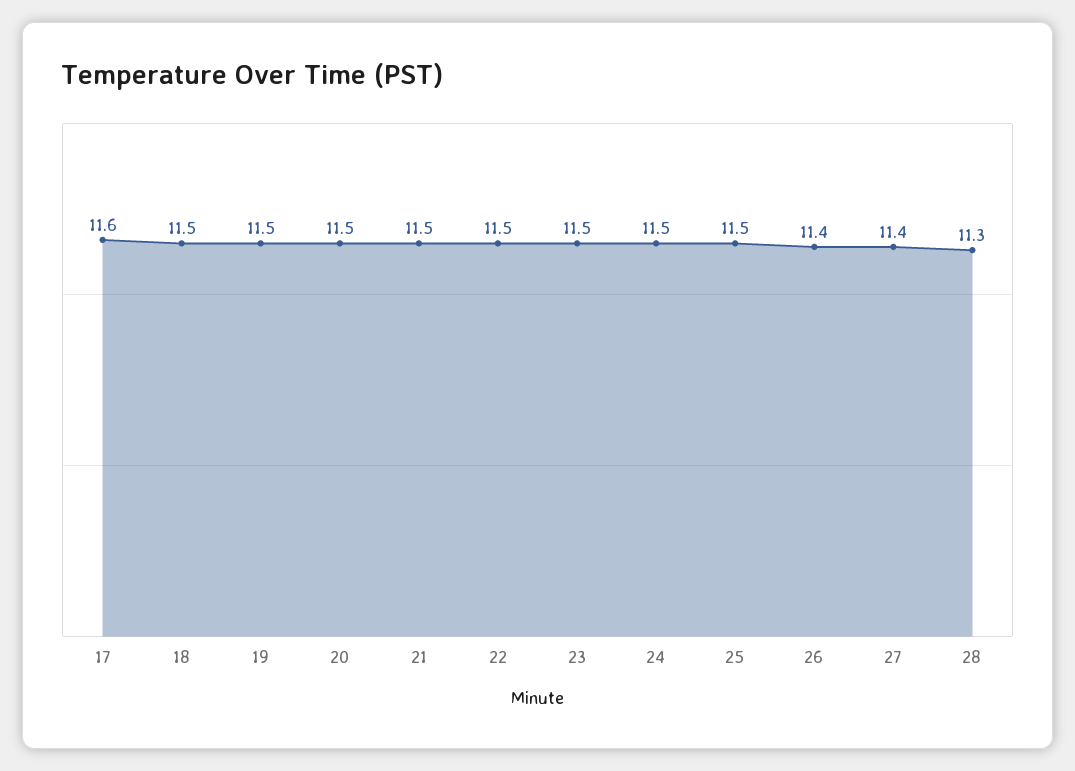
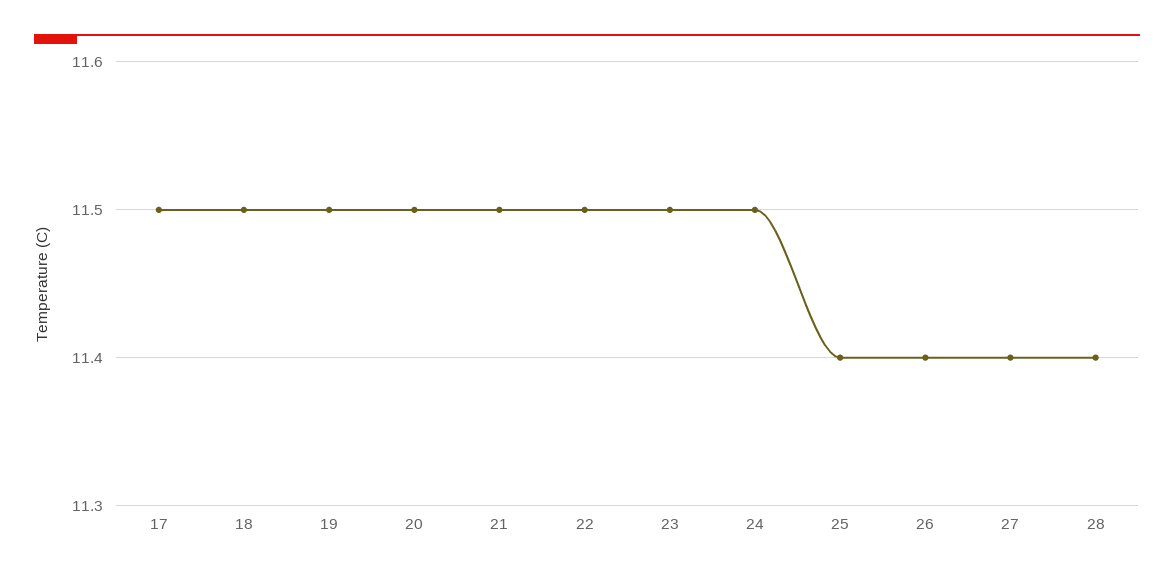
17: 11.6 -> 11.5
25: 11.5 -> 11.4
28: 11.3 -> 11.4

